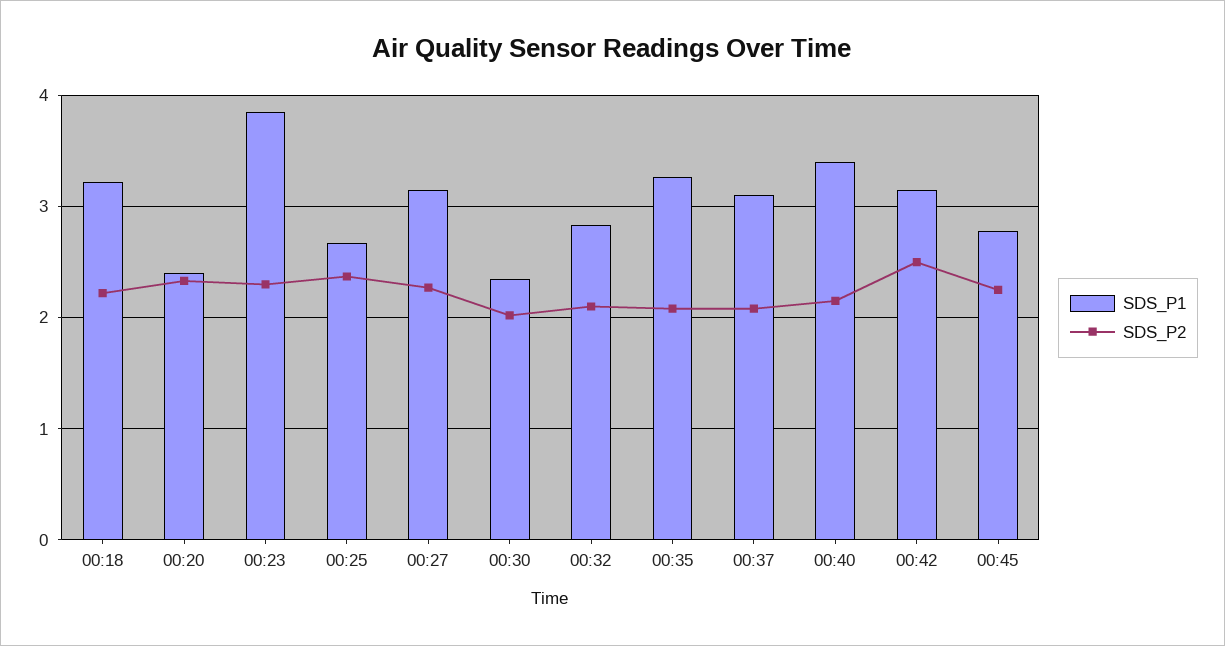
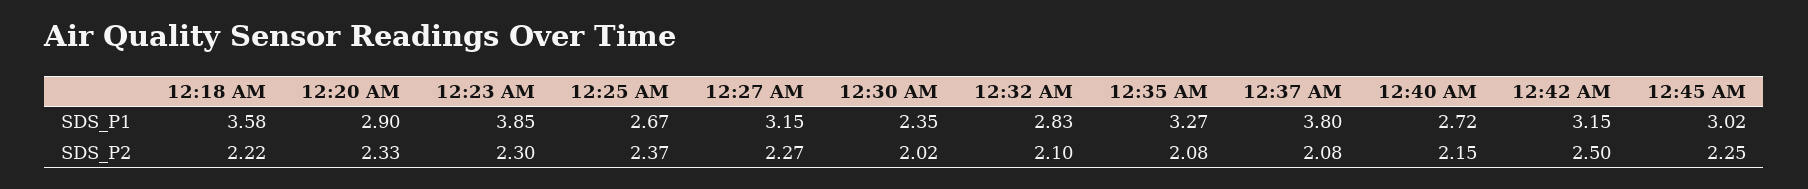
SDS_P1, 00:18: 3.2 -> 3.58
SDS_P1, 00:20: 2.4 -> 2.9
SDS_P1, 00:37: 3.1 -> 3.8
SDS_P1, 00:40: 3.4 -> 2.72
SDS_P1, 00:45: 2.8 -> 3.02

